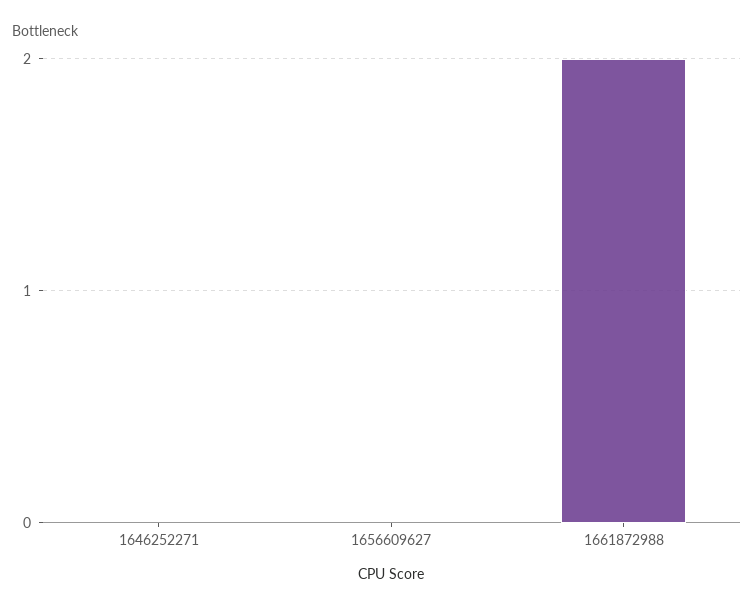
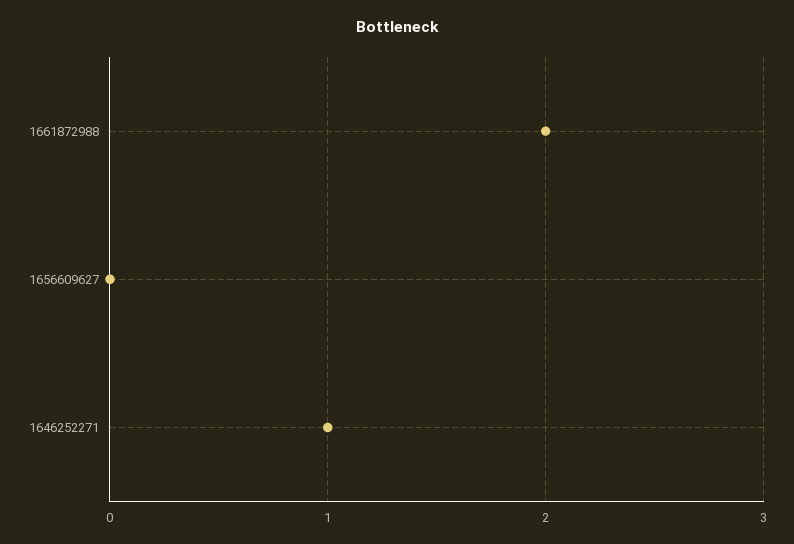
1646252271: 0 -> 1

